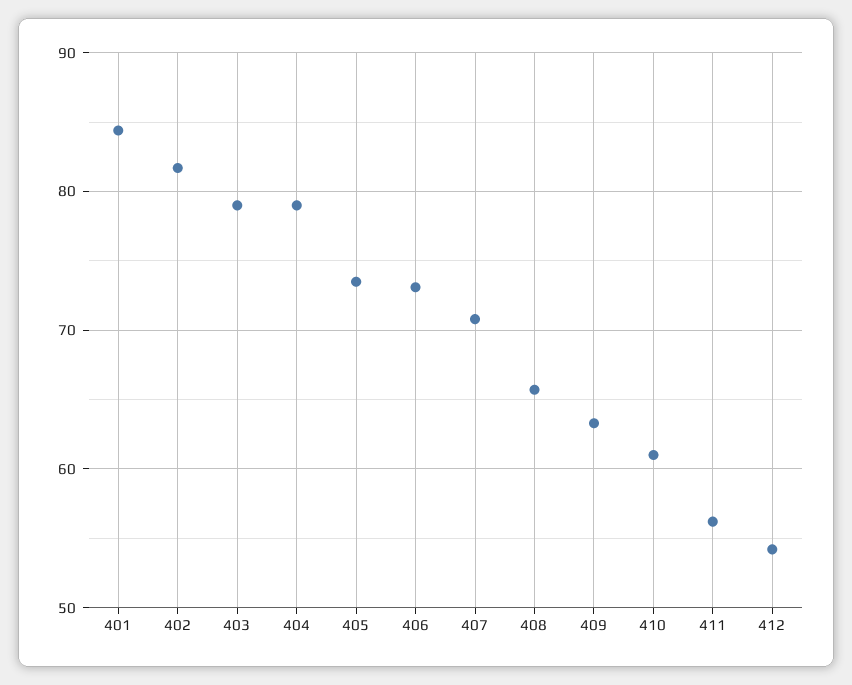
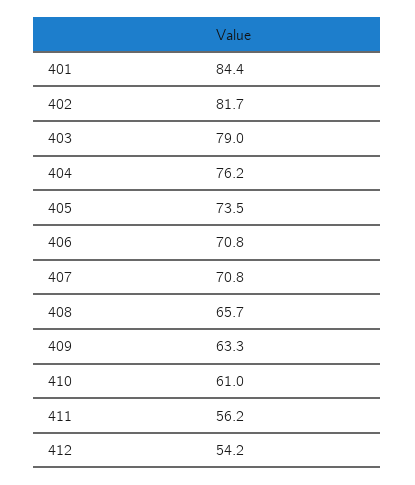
404: 79 -> 76.2
406: 73 -> 70.8

